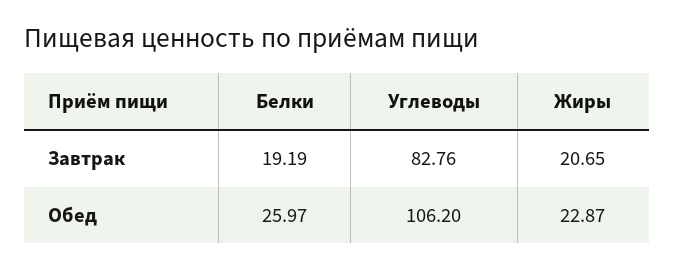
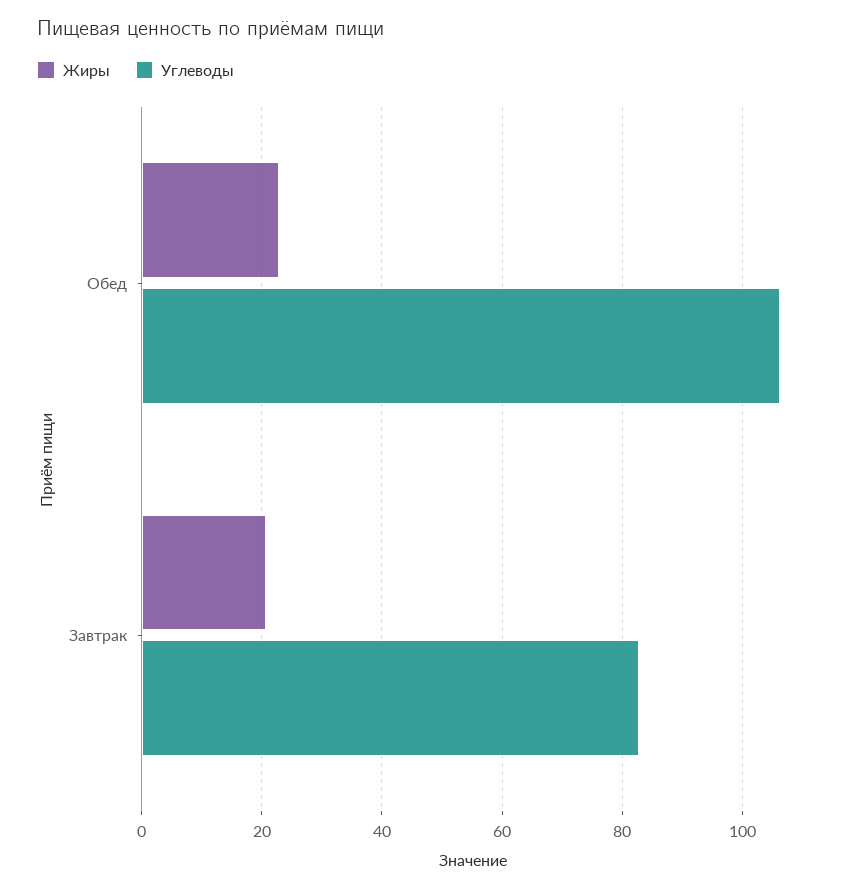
Белки, Завтрак: 19.19 -> none
Белки, Обед: 25.97 -> none

